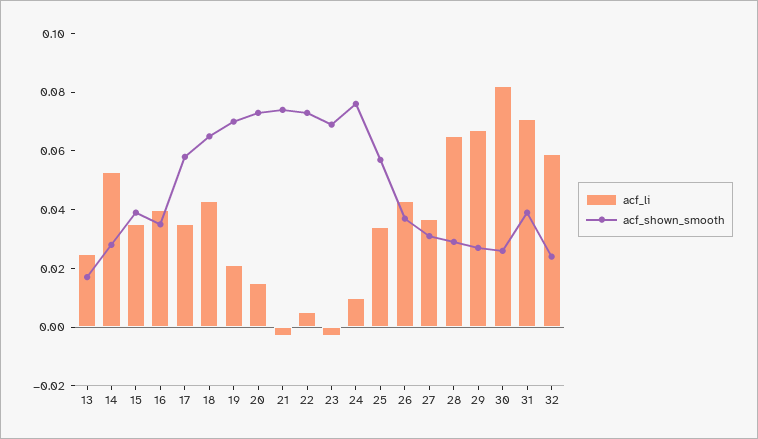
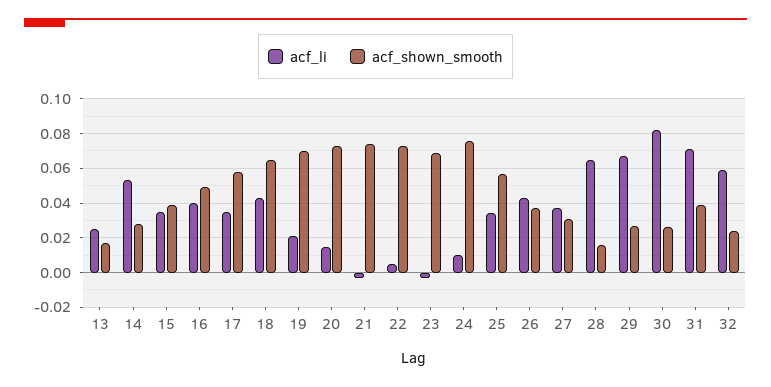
acf_shown_smooth, 16: 0.035 -> 0.05
acf_shown_smooth, 28: 0.03 -> 0.015

